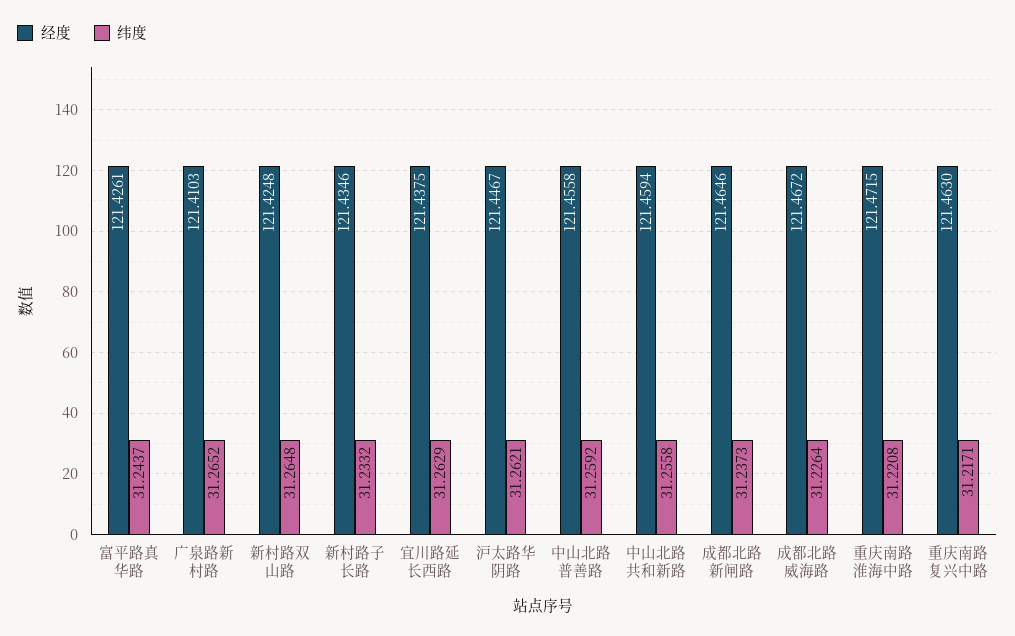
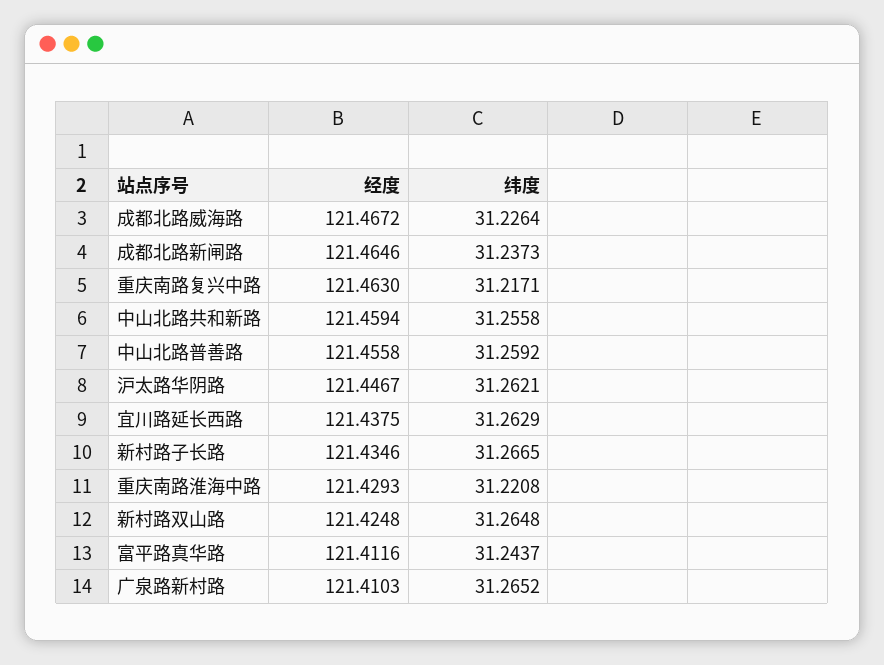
经度, 富平路真华路: 121.4261 -> 121.4116
纬度, 新村路子长路: 31.2332 -> 31.2665
经度, 重庆南路淮海中路: 121.4715 -> 121.4293

